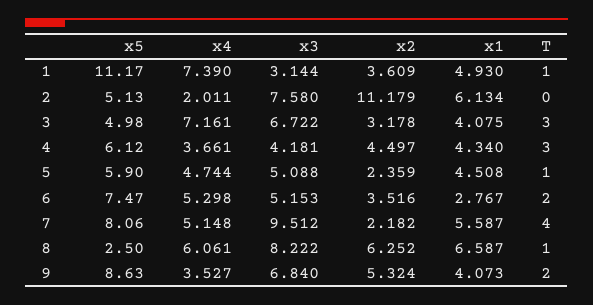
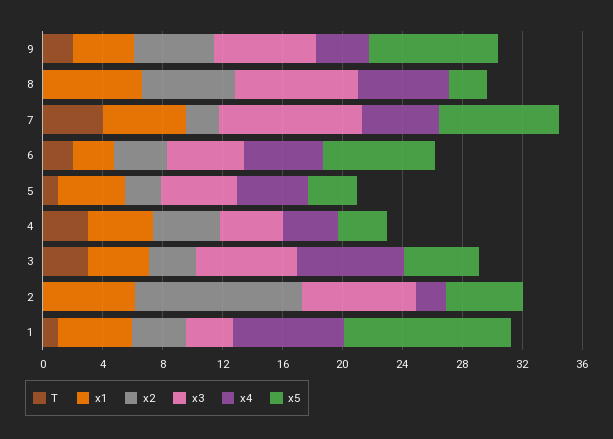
x5, 4: 6.12 -> 3
x5, 5: 5.9 -> 3
T, 8: 1 -> 0

